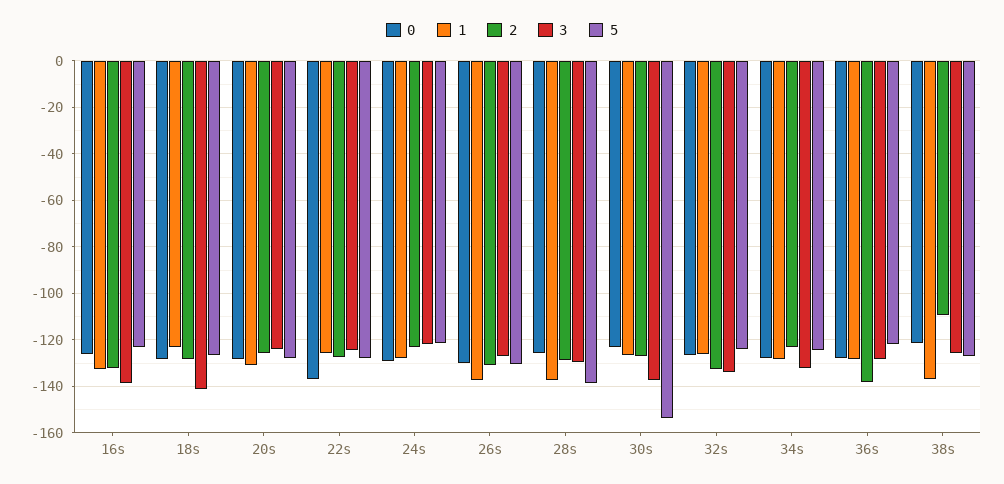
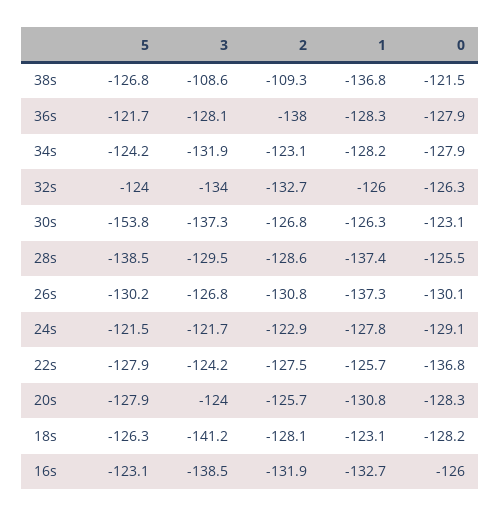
3, 38s: -125 -> -108.6

